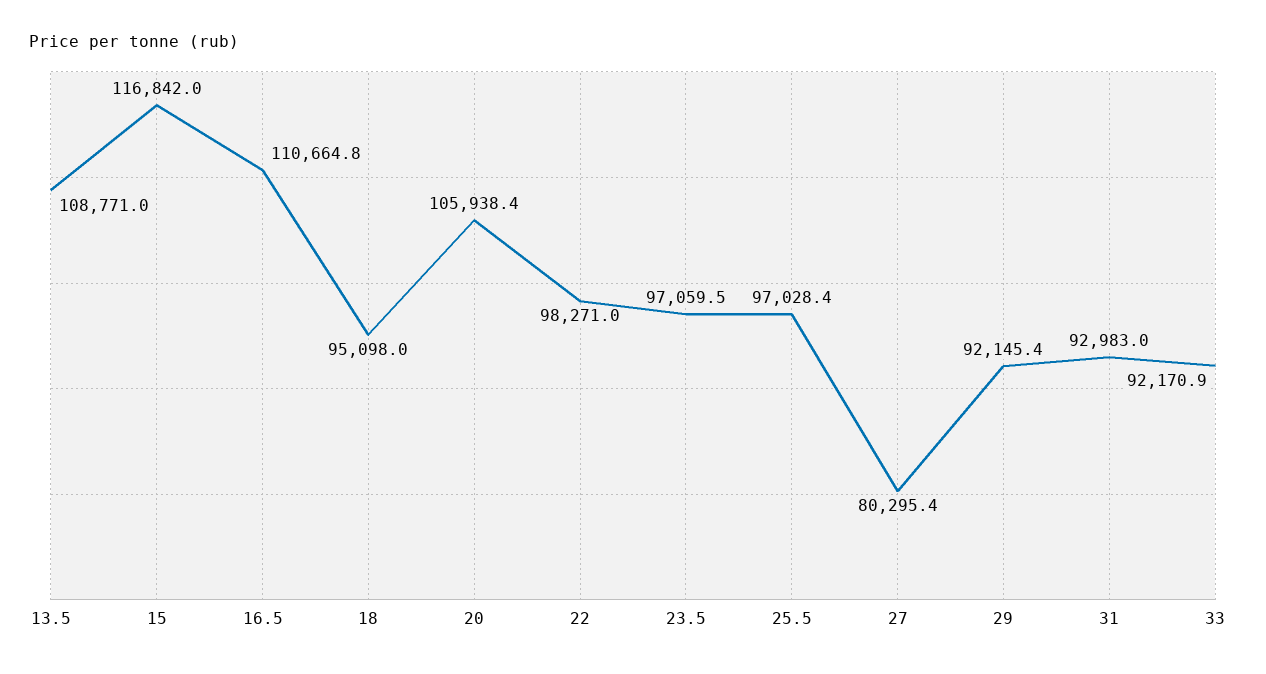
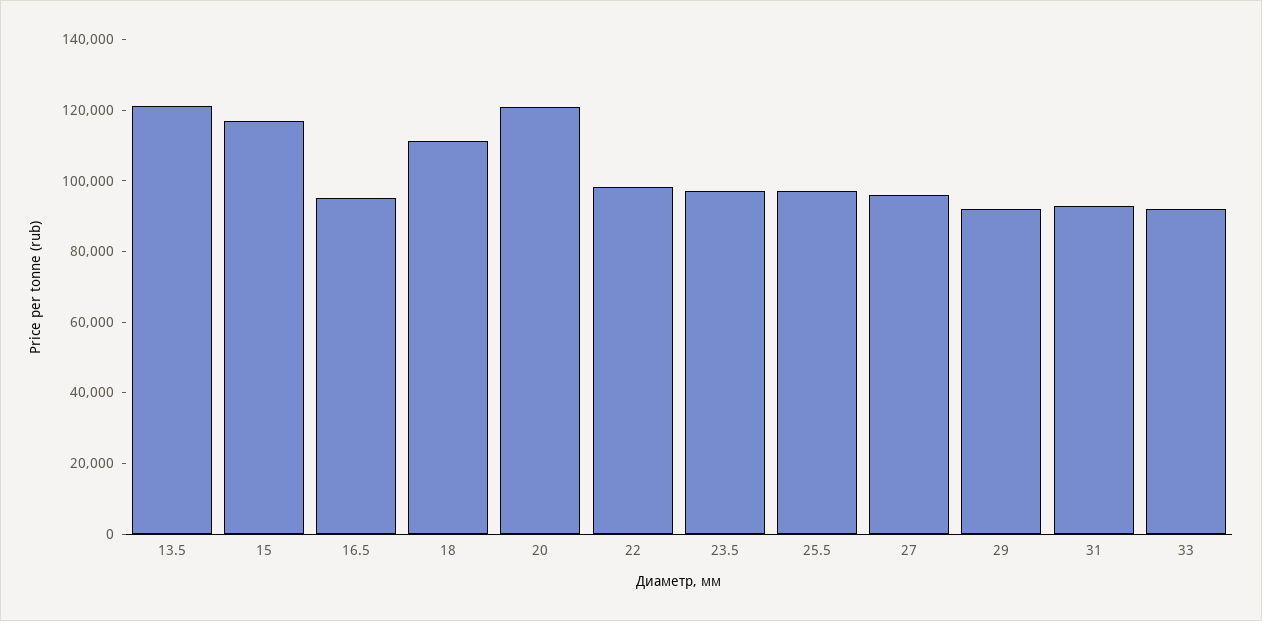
13.5: 108771 -> 120000
16.5: 110664.8 -> 95000
18: 95098 -> 110000
20: 105938.4 -> 120000
27: 80295.4 -> 95000

